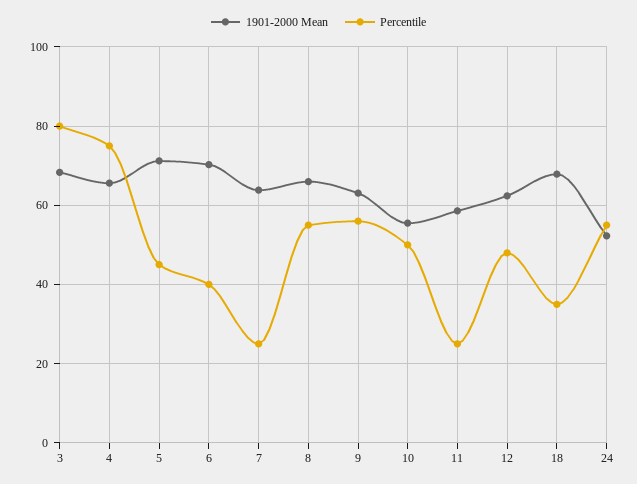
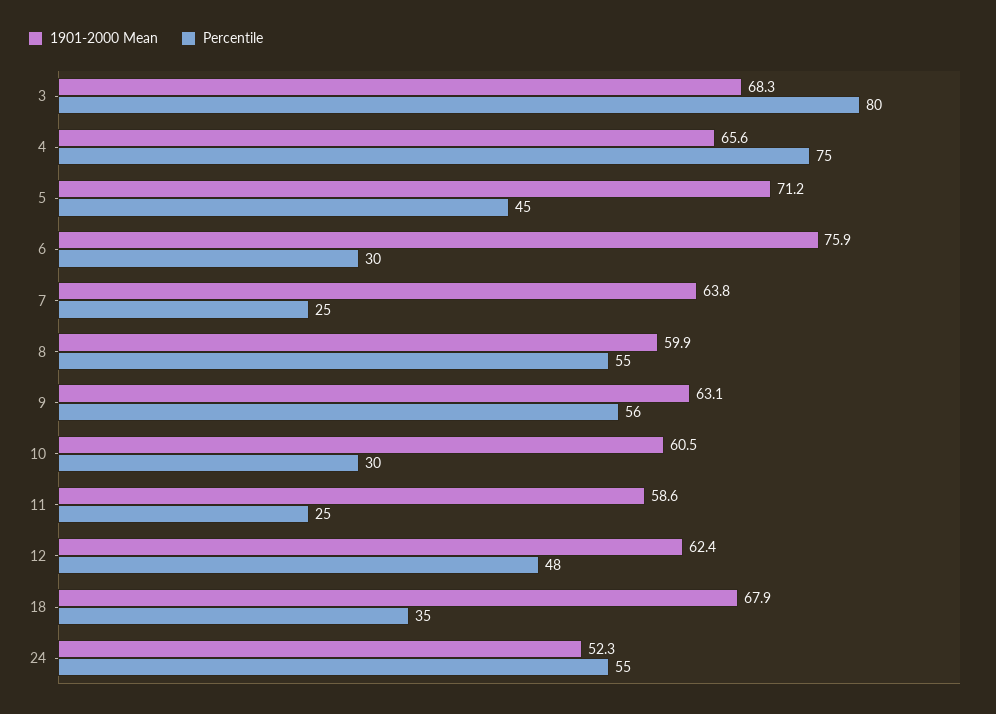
1901-2000 Mean, 6: 70 -> 75.9
Percentile, 6: 40 -> 30
1901-2000 Mean, 8: 66 -> 59.9
1901-2000 Mean, 10: 56 -> 60.5
Percentile, 10: 50 -> 30

